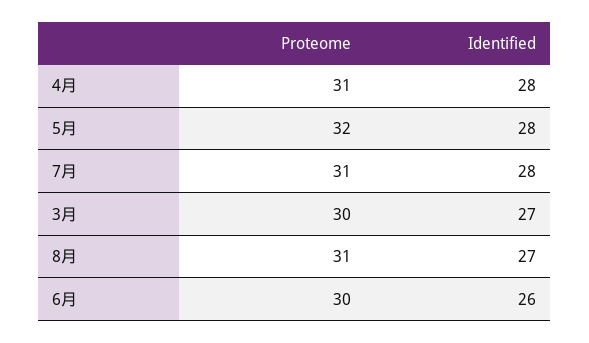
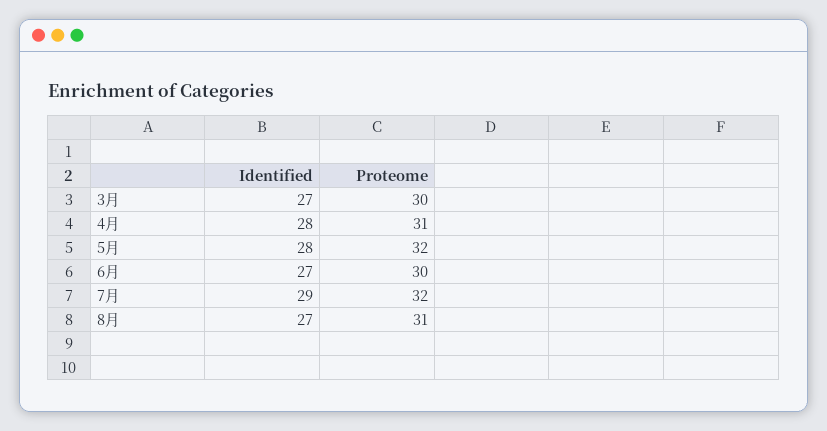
Proteome, 7月: 31 -> 32
Identified, 7月: 28 -> 29
Identified, 6月: 26 -> 27

